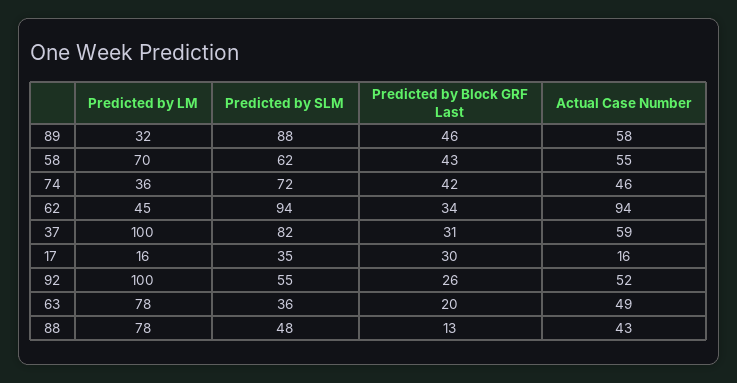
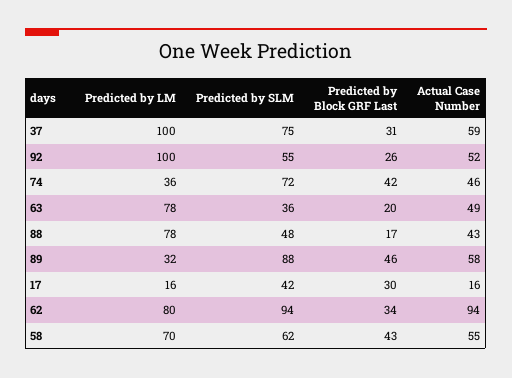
Predicted by LM, 62: 45 -> 80
Predicted by SLM, 37: 82 -> 75
Predicted by SLM, 17: 35 -> 42
Predicted by Block GRF Last, 88: 13 -> 17

